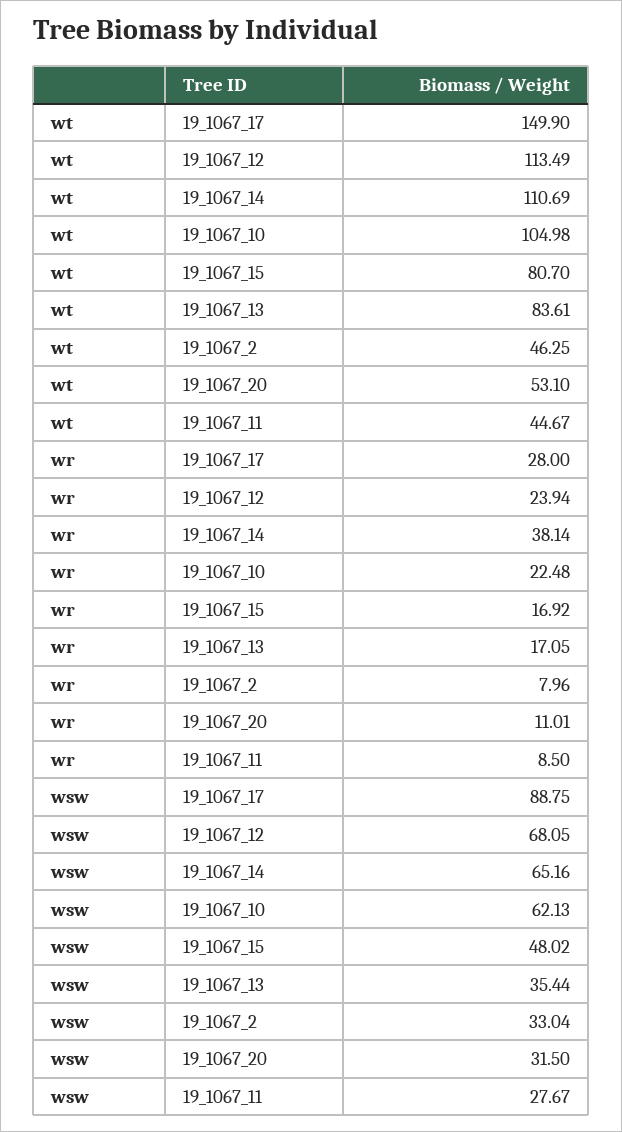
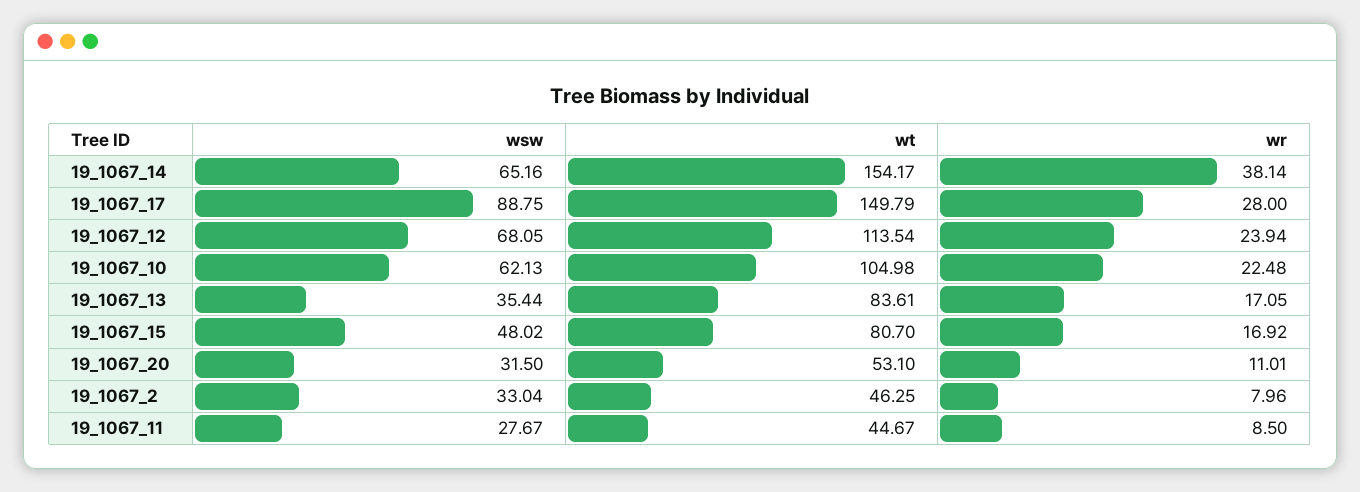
wt, 19_1067_17: 149.9 -> 149.79
wt, 19_1067_12: 113.49 -> 113.54
wt, 19_1067_14: 110.69 -> 154.17

